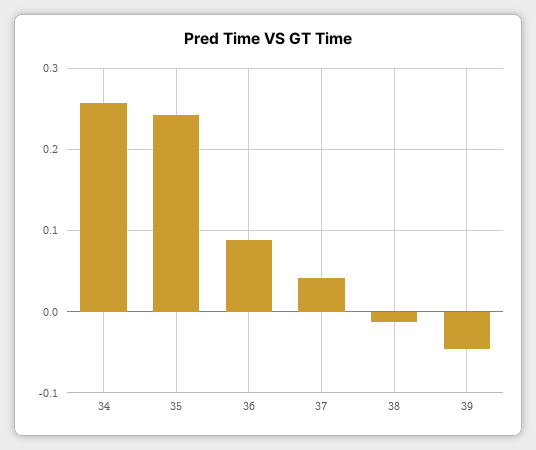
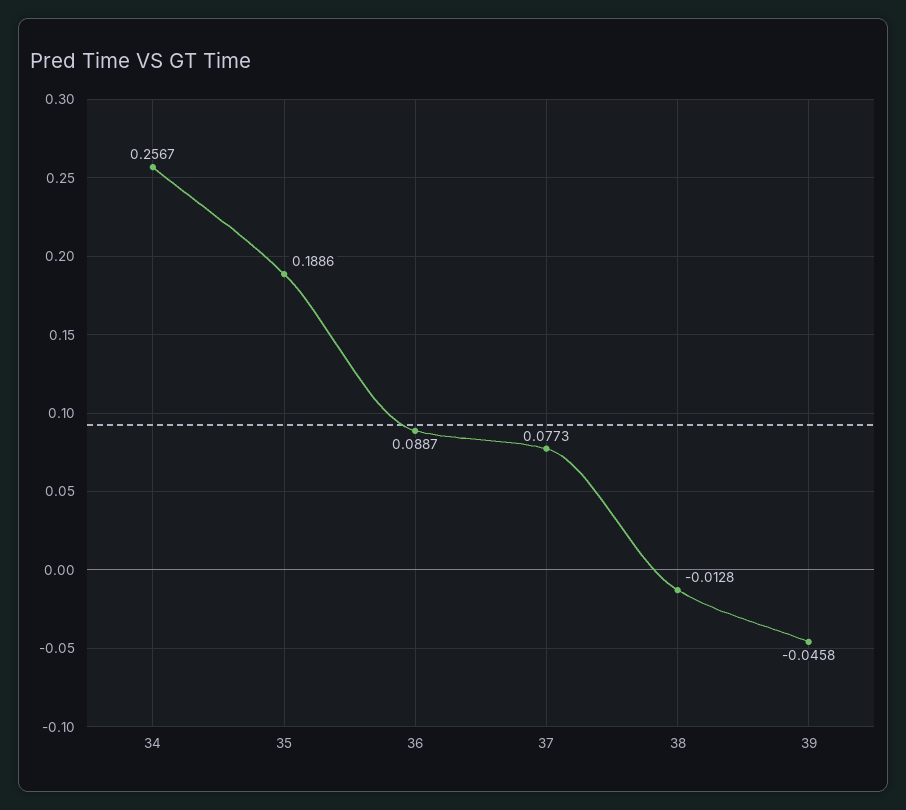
35: 0.24 -> 0.1886
37: 0.04 -> 0.0773

